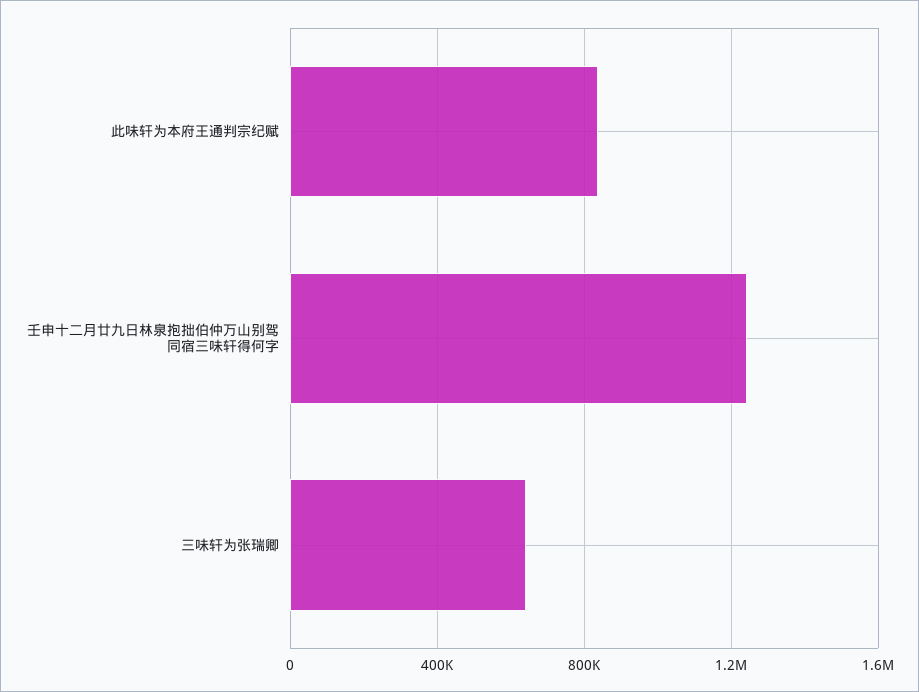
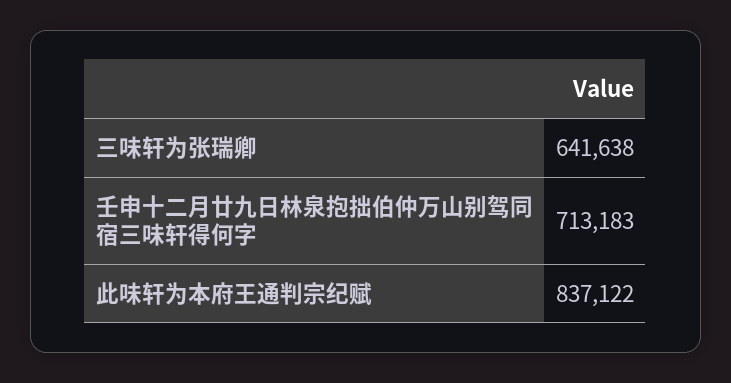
壬申十二月廿九日林泉抱拙伯仲万山别驾同宿三味轩得何字: 1250000 -> 713183

